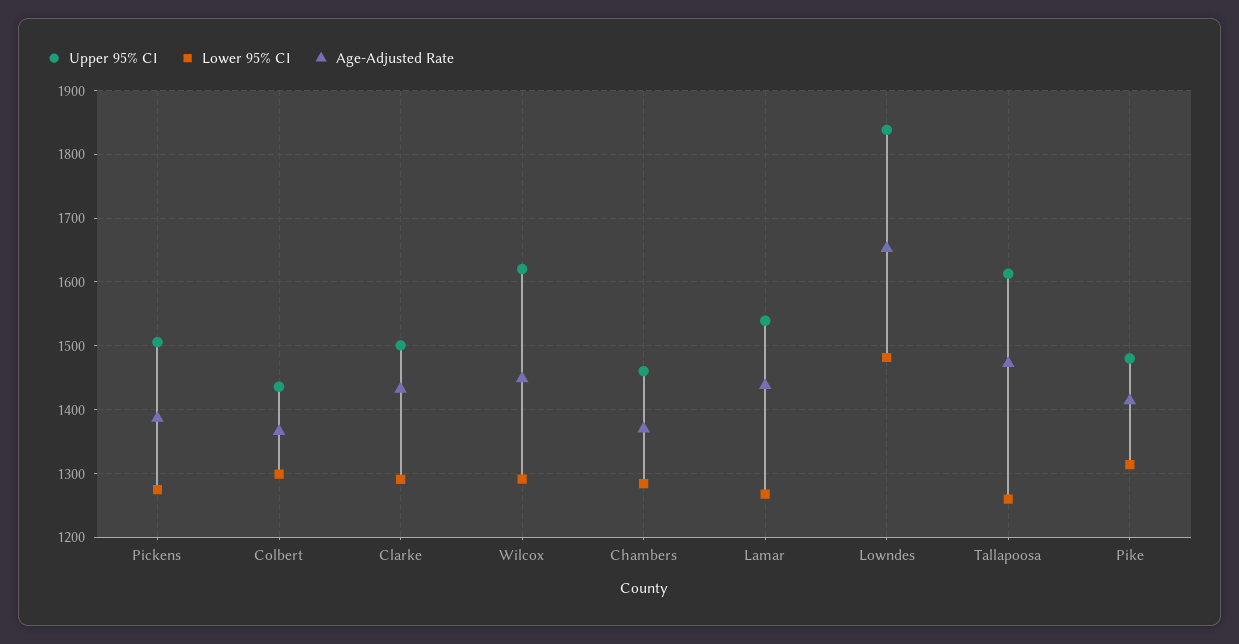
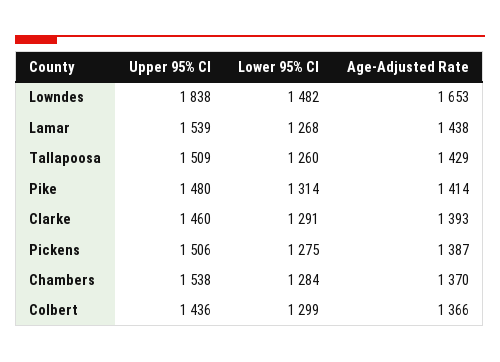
Upper 95% CI, Clarke: 1500 -> 1460
Age-Adjusted Rate, Clarke: 1430 -> 1393
Upper 95% CI, Wilcox: 1620 -> none
Lower 95% CI, Wilcox: 1290 -> none
Age-Adjusted Rate, Wilcox: 1450 -> none
Upper 95% CI, Chambers: 1460 -> 1538
Upper 95% CI, Tallapoosa: 1610 -> 1509
Age-Adjusted Rate, Tallapoosa: 1470 -> 1429

